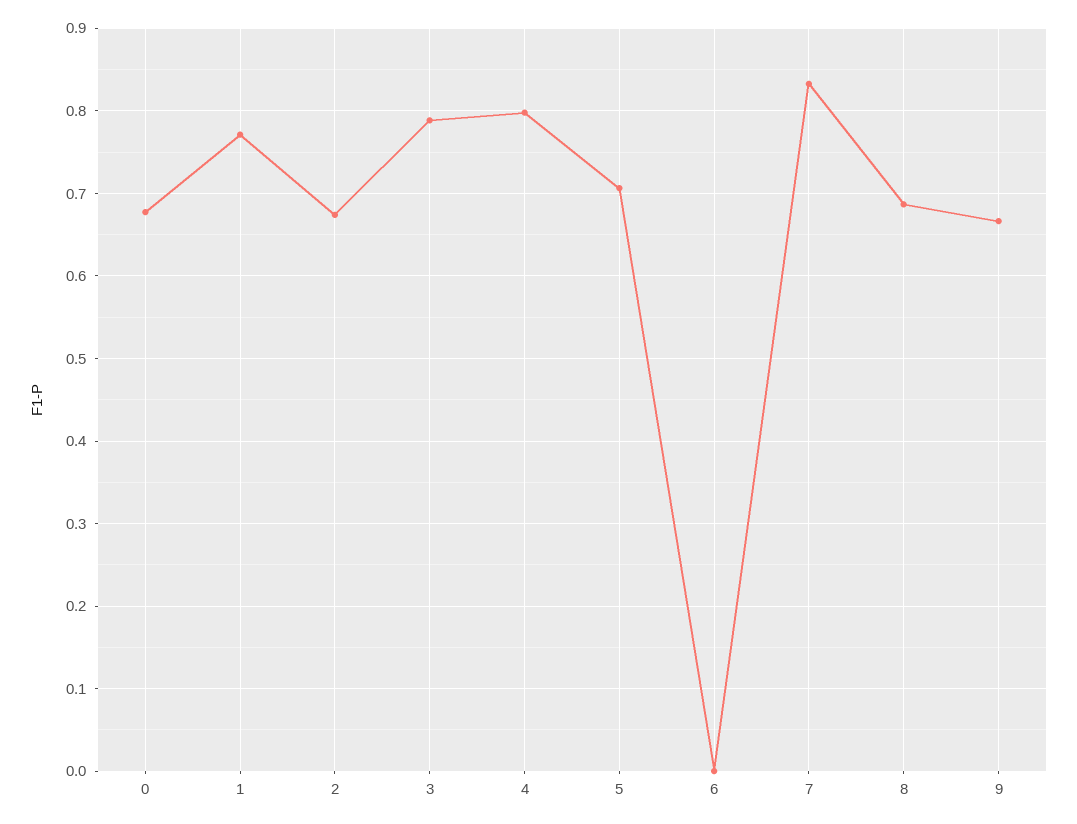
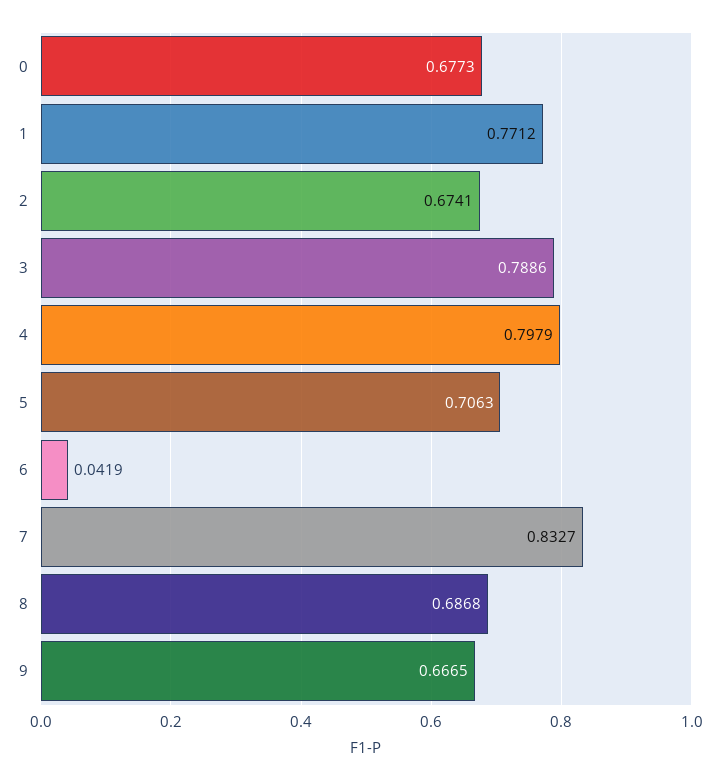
6: 0 -> 0.0419

